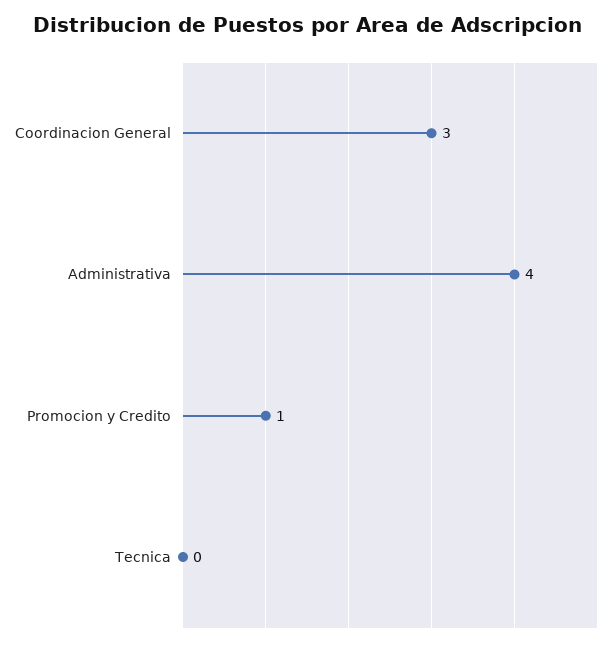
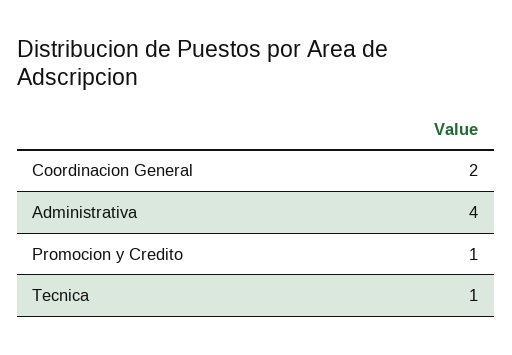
Coordinacion General: 3 -> 2
Tecnica: 0 -> 1

